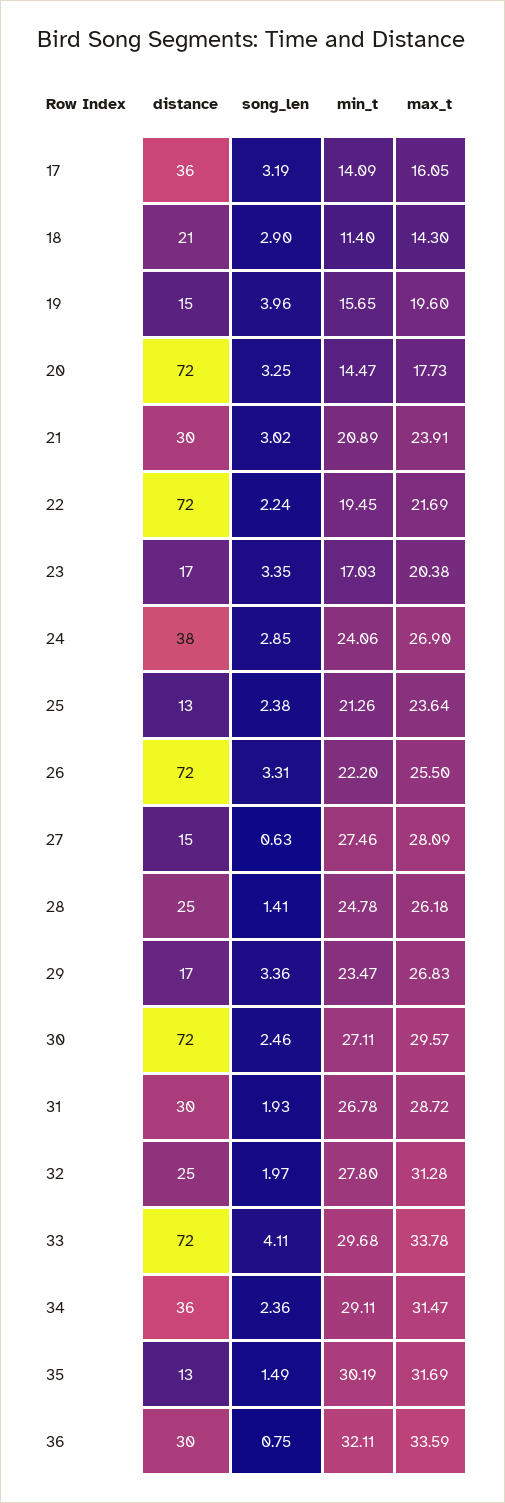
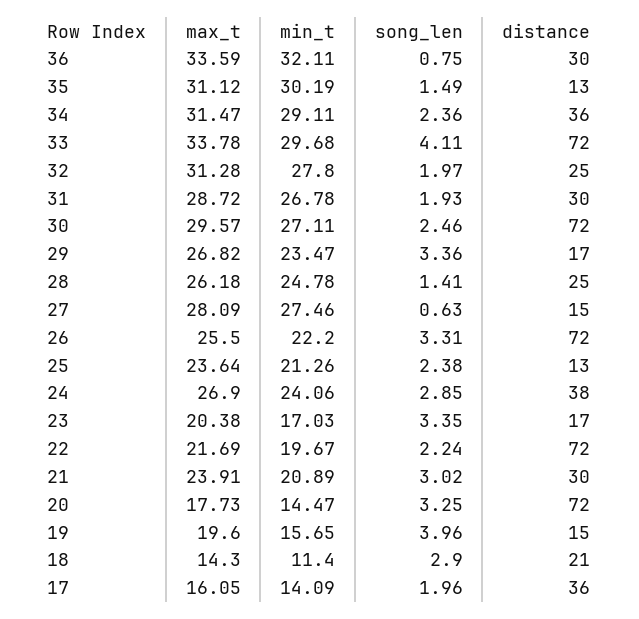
song_len, 17: 3.19 -> 1.96
min_t, 22: 19.45 -> 19.67
max_t, 29: 26.83 -> 26.82
max_t, 35: 31.69 -> 31.12

